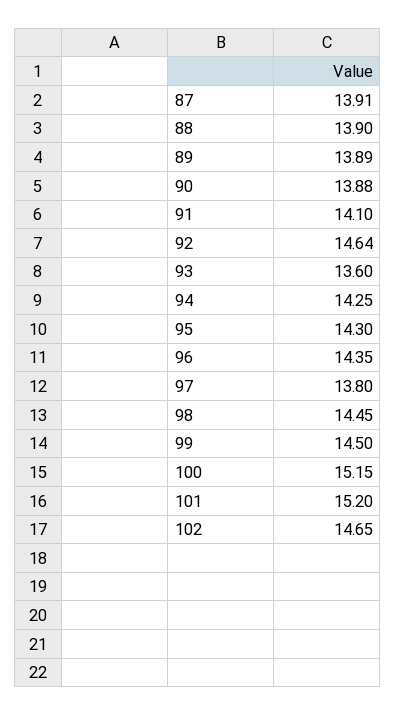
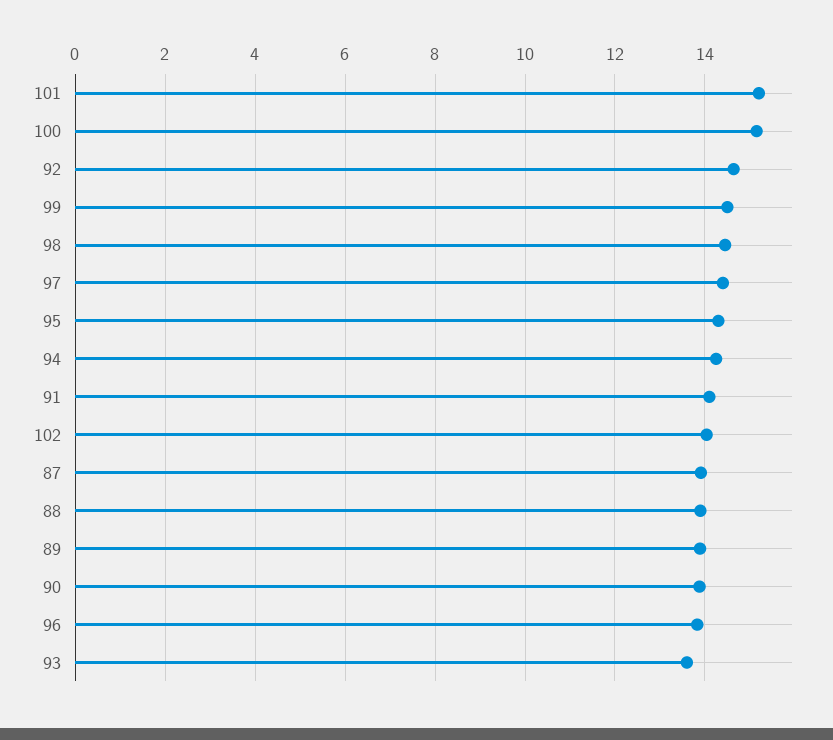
96: 14.35 -> 13.8
97: 13.8 -> 14.4
102: 14.65 -> 14

